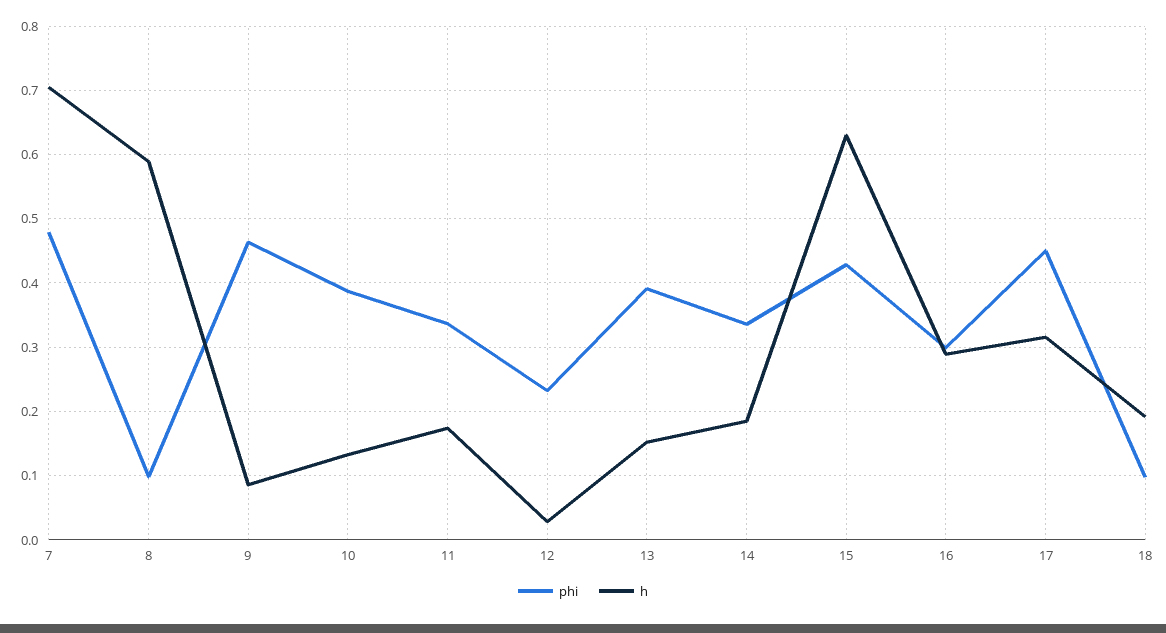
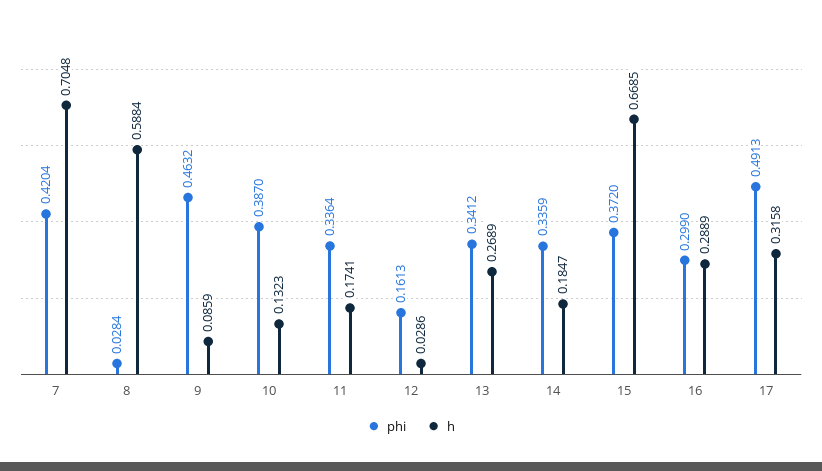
phi, 7: 0.48 -> 0.4204
phi, 8: 0.1 -> 0.0284
phi, 12: 0.23 -> 0.1613
phi, 13: 0.39 -> 0.3412
h, 13: 0.15 -> 0.2689
phi, 15: 0.43 -> 0.372
h, 15: 0.63 -> 0.6685
phi, 17: 0.45 -> 0.4913
phi, 18: 0.1 -> none
h, 18: 0.19 -> none

